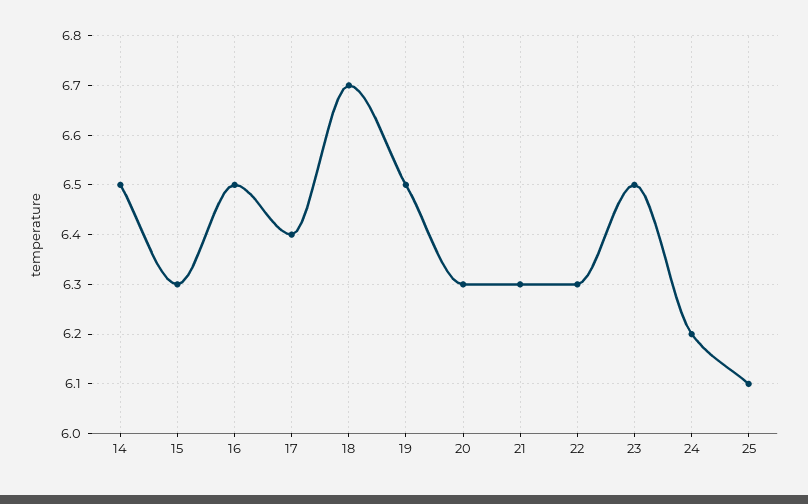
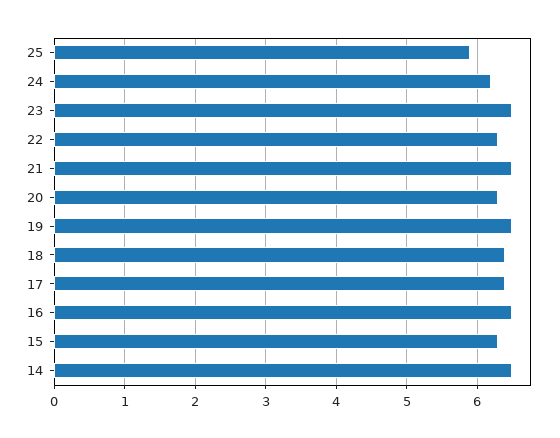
18: 6.7 -> 6.4
21: 6.3 -> 6.5
25: 6.1 -> 5.9

